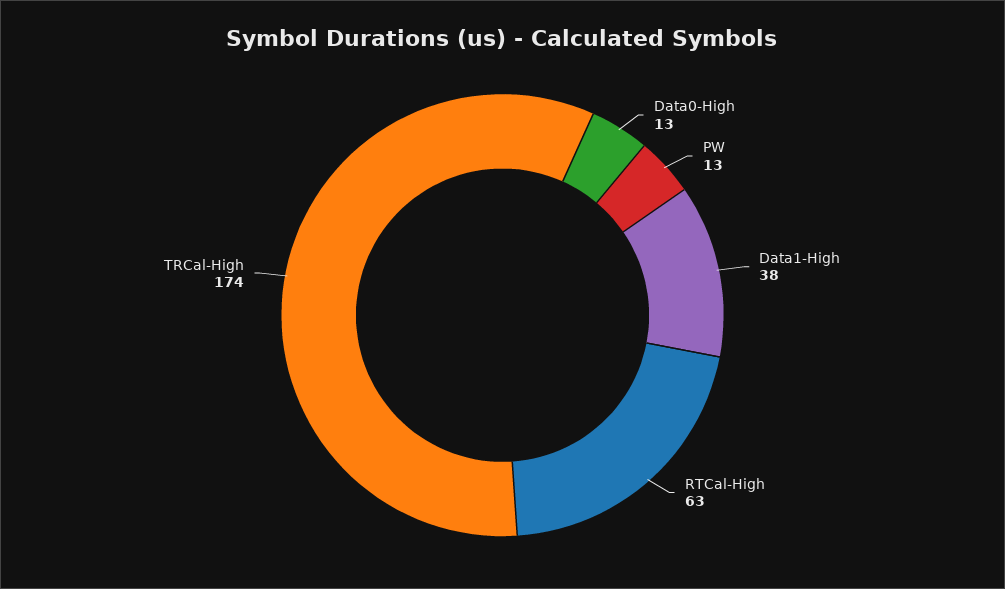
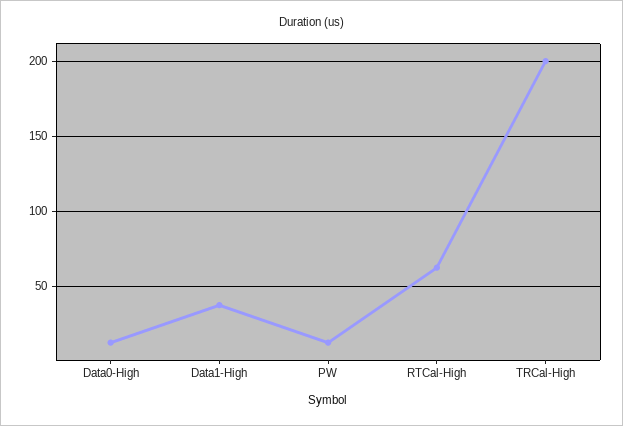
TRCal-High: 174 -> 200

